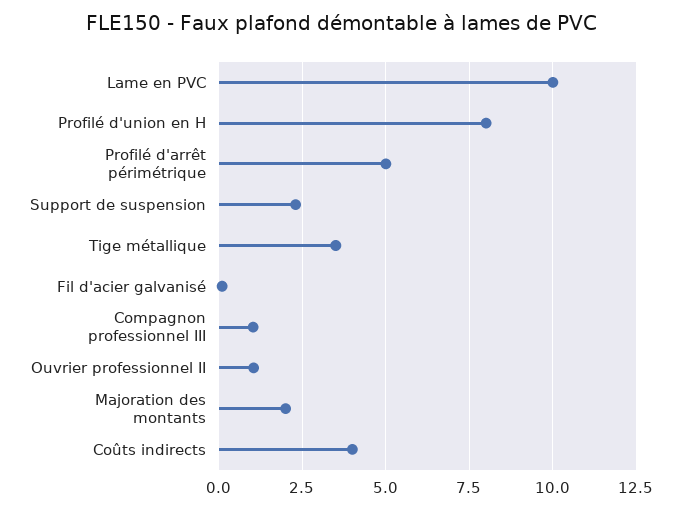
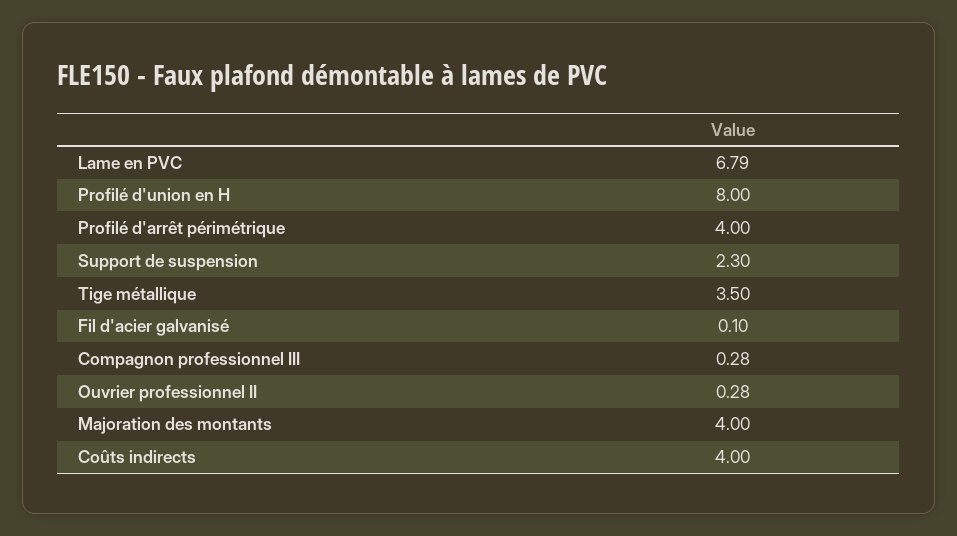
Lame en PVC: 10 -> 6.79
Profilé d'arrêt périmétrique: 5 -> 4
Compagnon professionnel III: 1 -> 0.28
Ouvrier professionnel II: 1 -> 0.28
Majoration des montants: 2 -> 4

